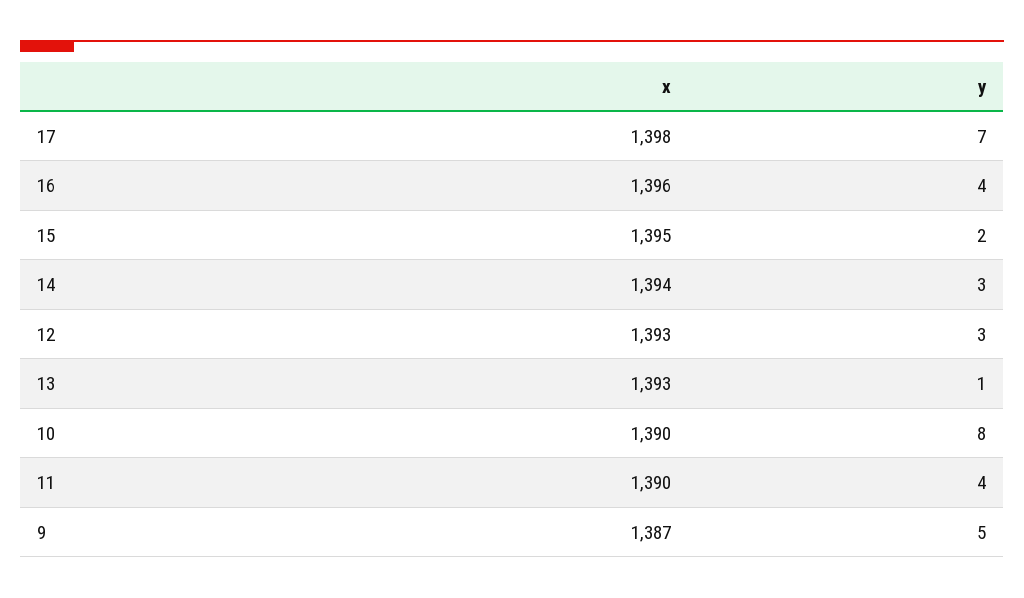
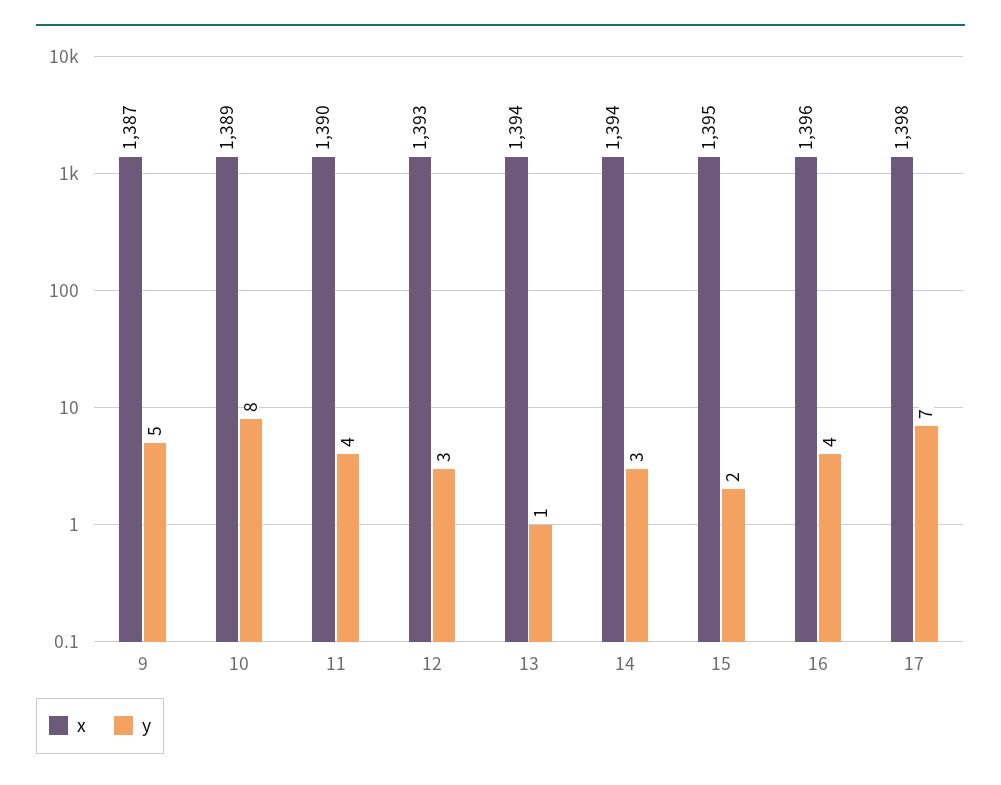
x, 13: 1393 -> 1394
x, 10: 1390 -> 1389

